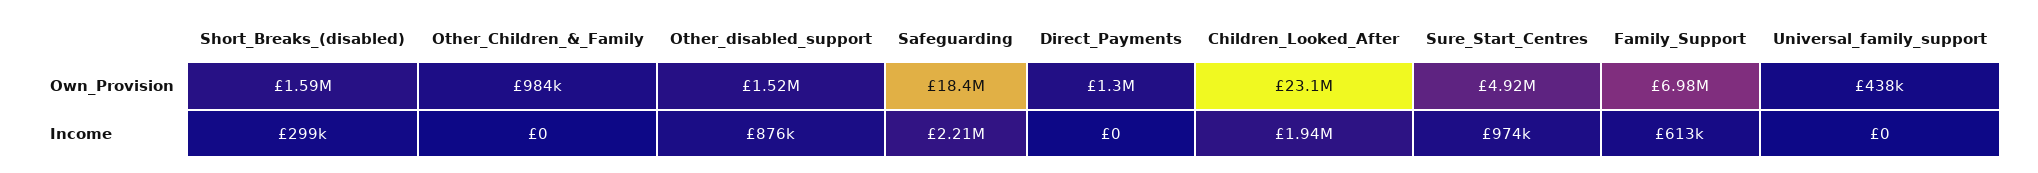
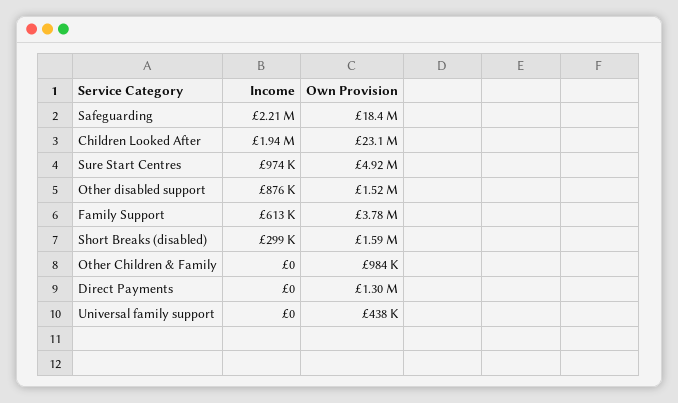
Family_Support, Own_Provision: 6980000 -> 3780000

